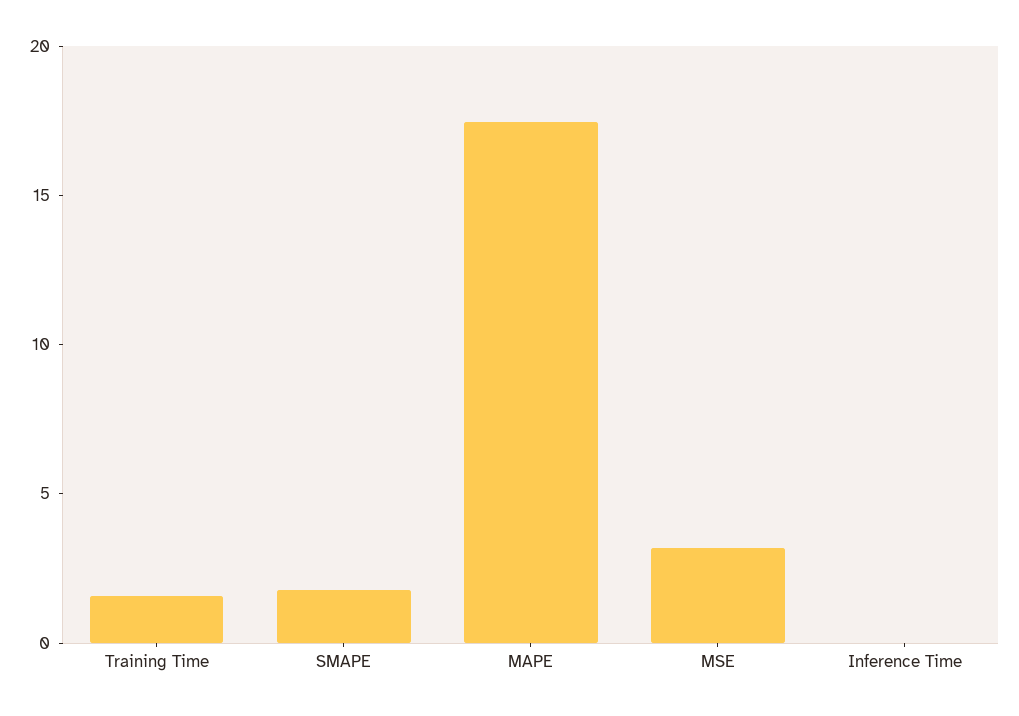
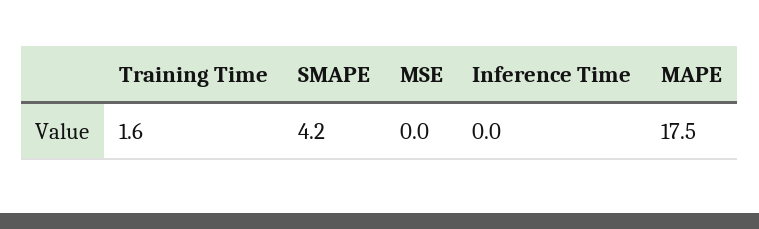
SMAPE: 2 -> 4.2
MSE: 3 -> 0

